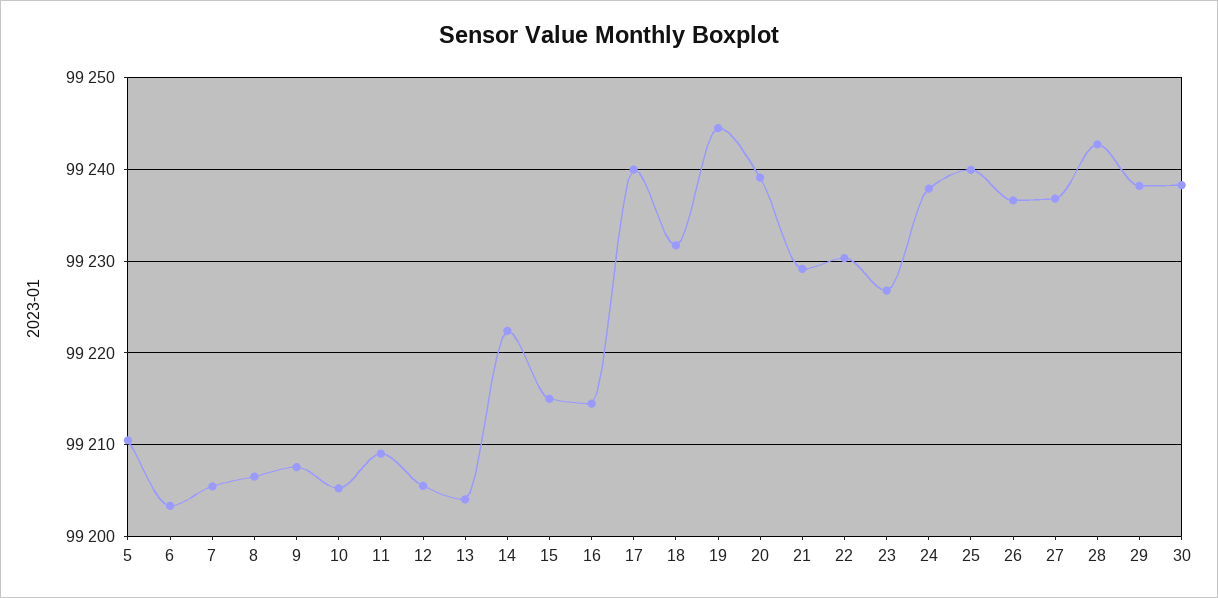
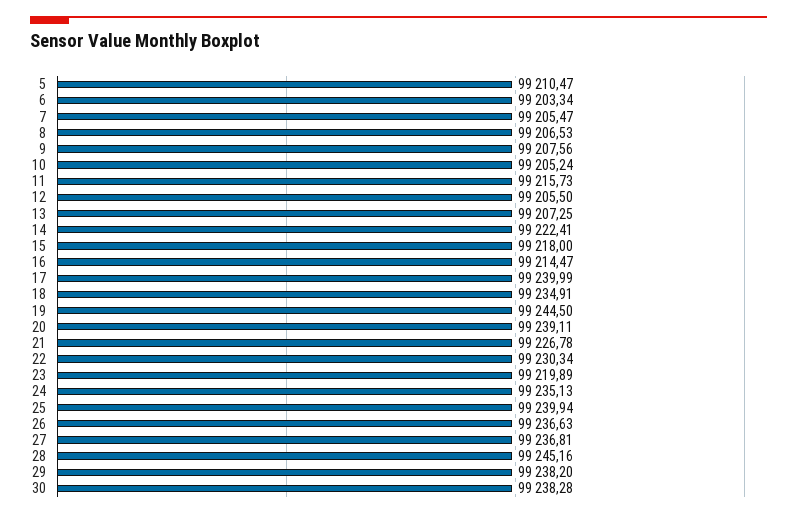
11: 99209 -> 99215.73
13: 99204 -> 99207.25
15: 99215 -> 99218
18: 99232 -> 99234.91
21: 99229 -> 99226.78
23: 99227 -> 99219.89
24: 99238 -> 99235.13
28: 99243 -> 99245.16

